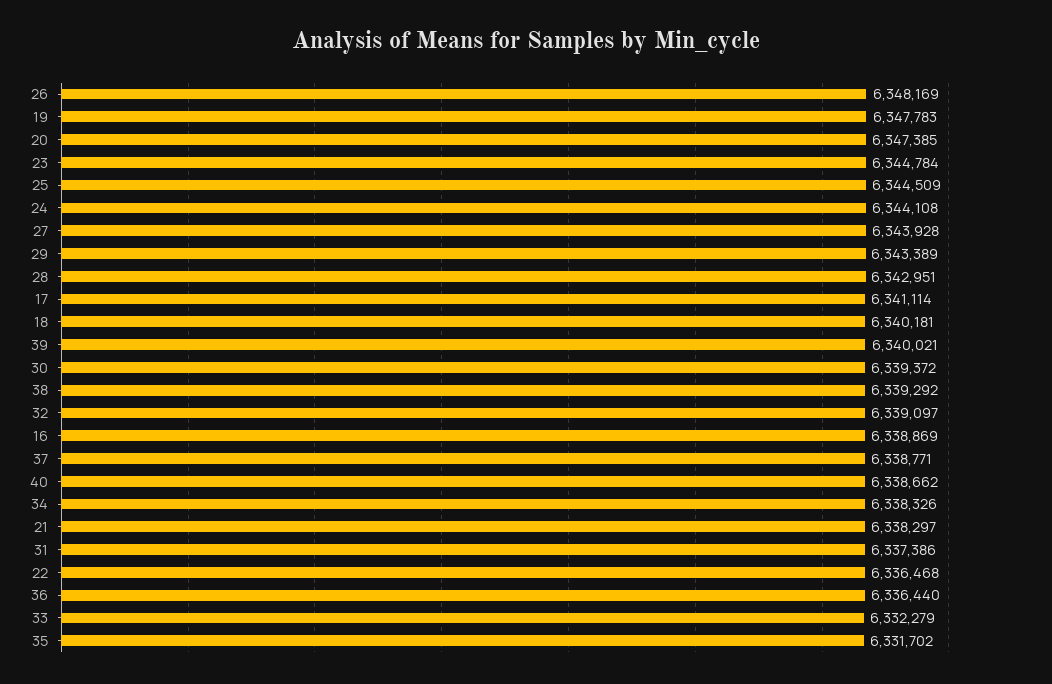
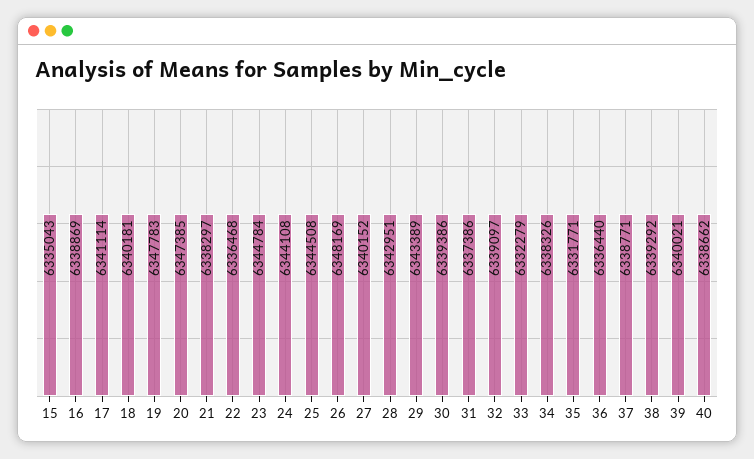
25: 6344509 -> 6344508
27: 6343928 -> 6340152
30: 6339372 -> 6339386
35: 6331702 -> 6331771
15: none -> 6335043

